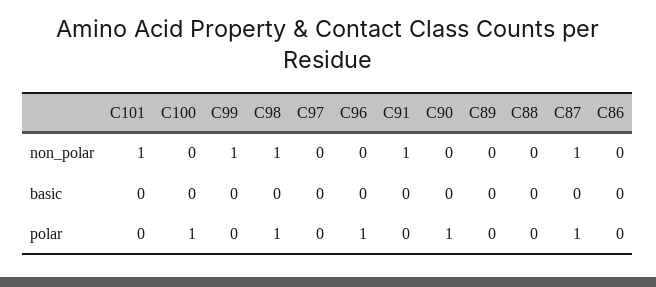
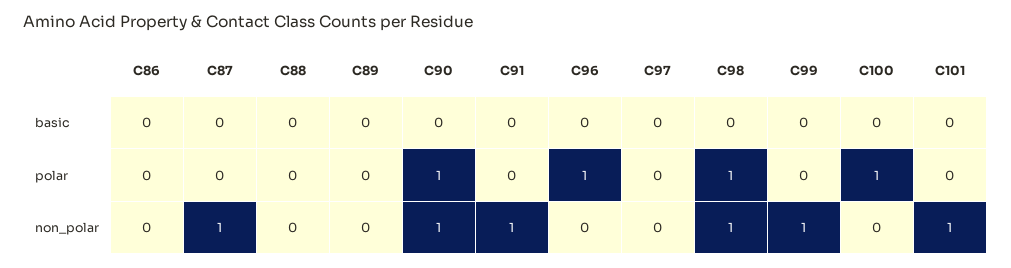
C90, non_polar: 0 -> 1
C87, polar: 1 -> 0

